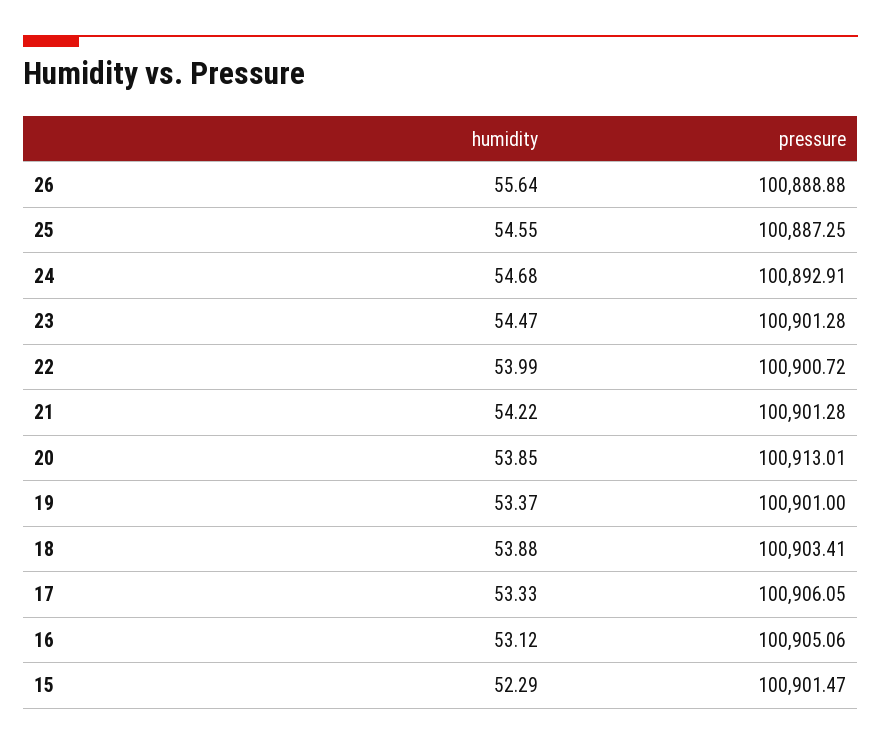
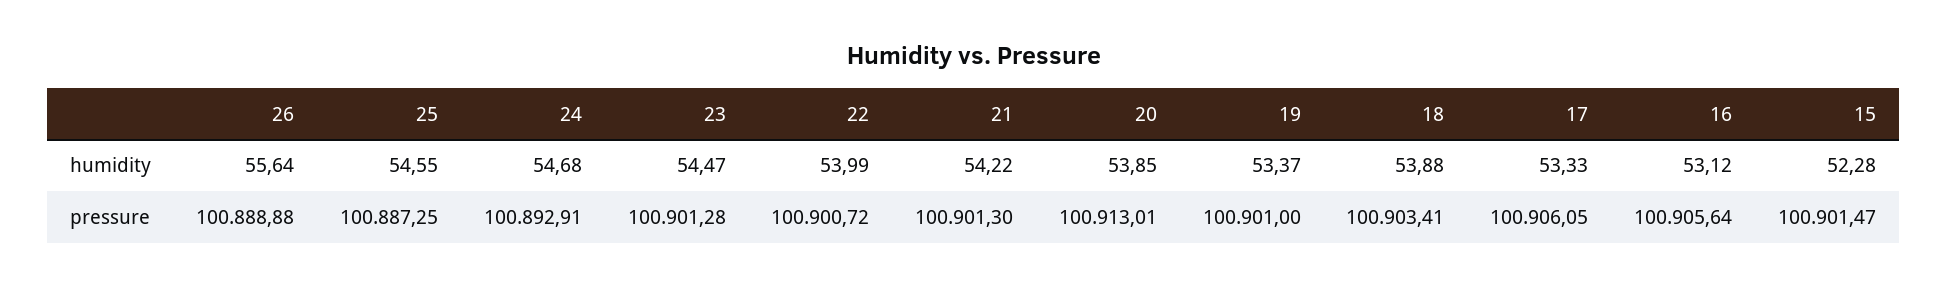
pressure, 21: 100901.28 -> 100901.3
pressure, 16: 100905.06 -> 100905.64
humidity, 15: 52.29 -> 52.28

